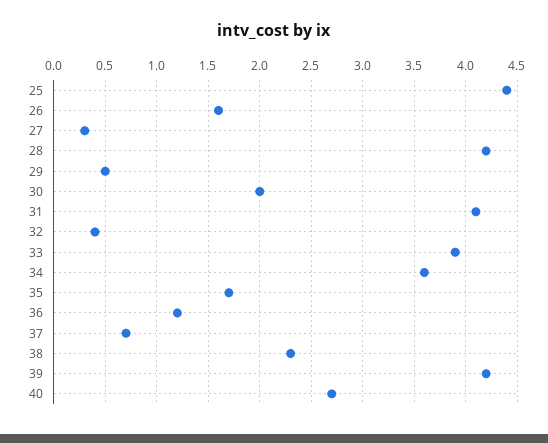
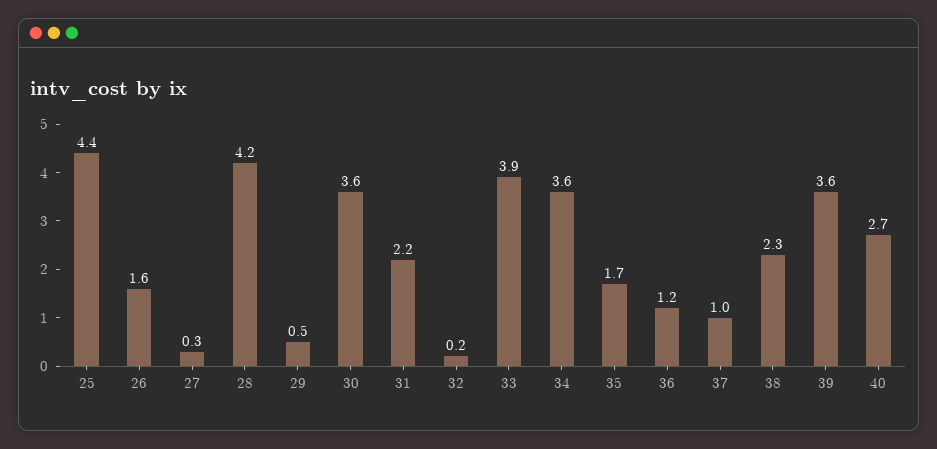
30: 2 -> 3.6
31: 4.1 -> 2.2
32: 0.4 -> 0.2
37: 0.7 -> 1
39: 4.2 -> 3.6

